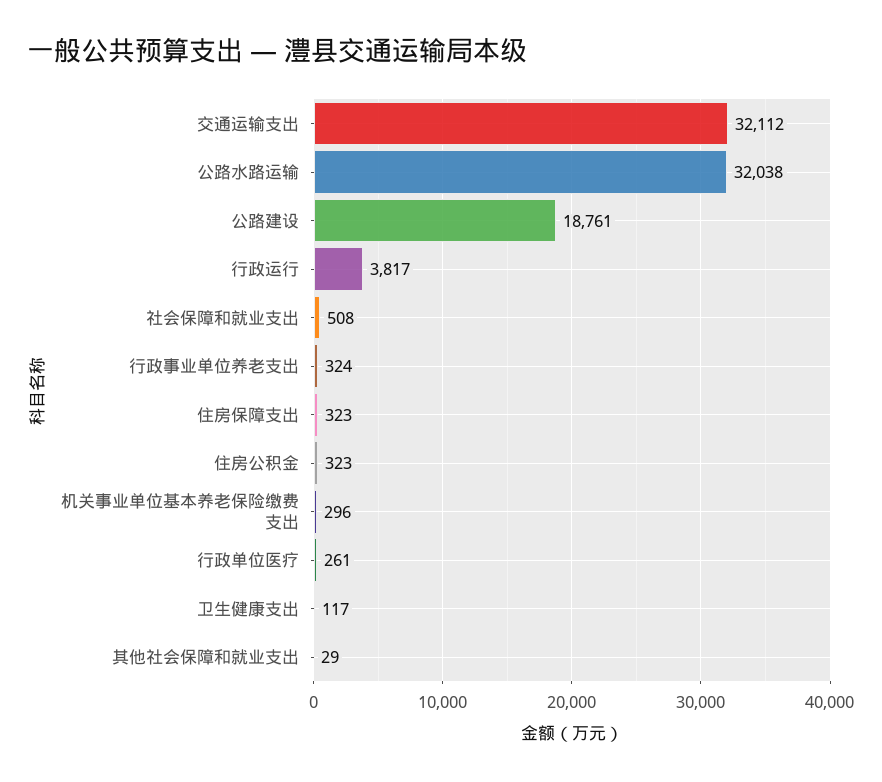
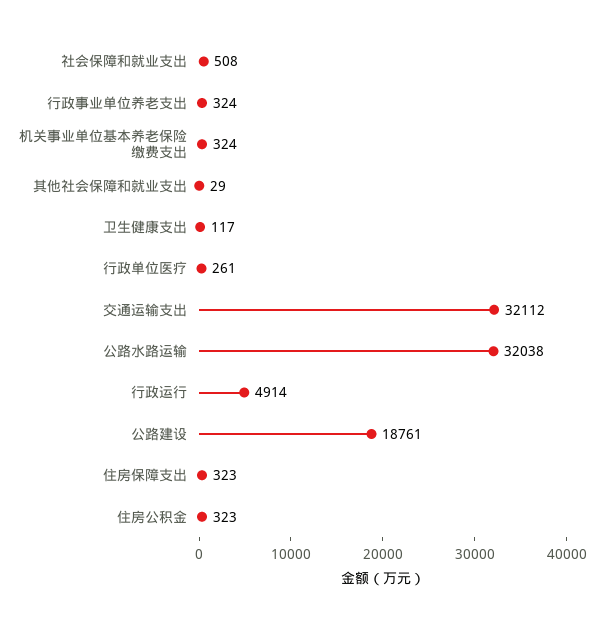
行政运行: 3817 -> 4914
机关事业单位基本养老保险缴费支出: 296 -> 324

